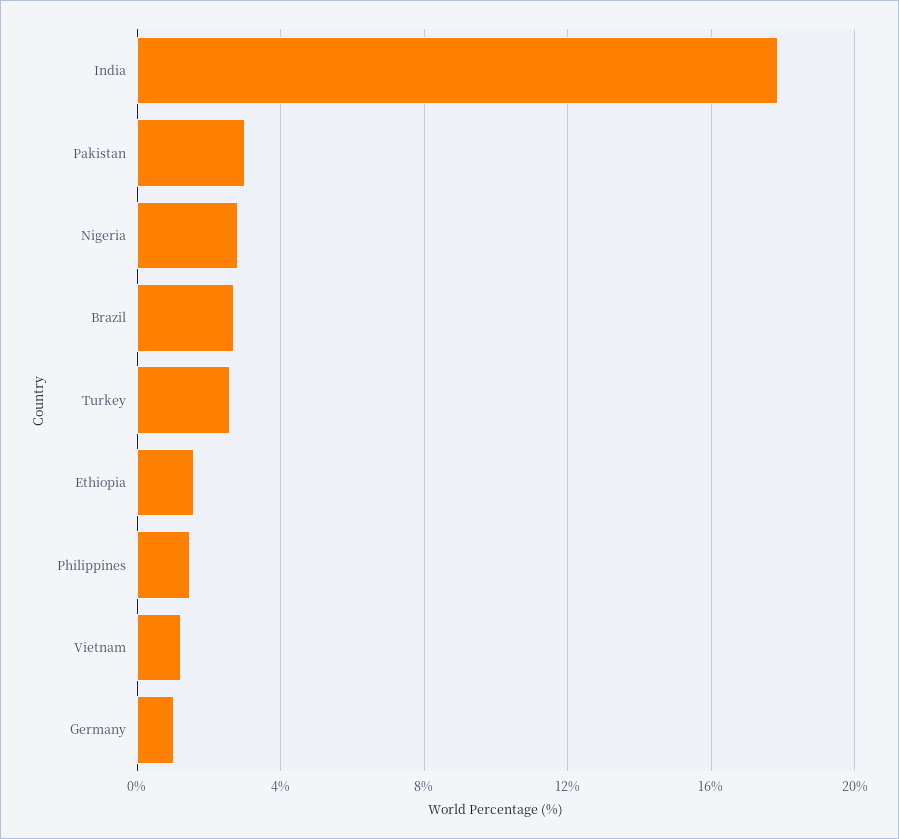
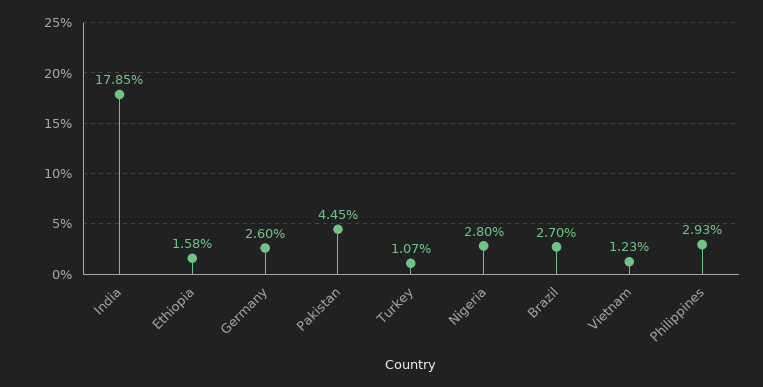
Pakistan: 3 -> 4.45
Turkey: 2.5 -> 1.07
Philippines: 1.5 -> 2.93
Germany: 1 -> 2.6

